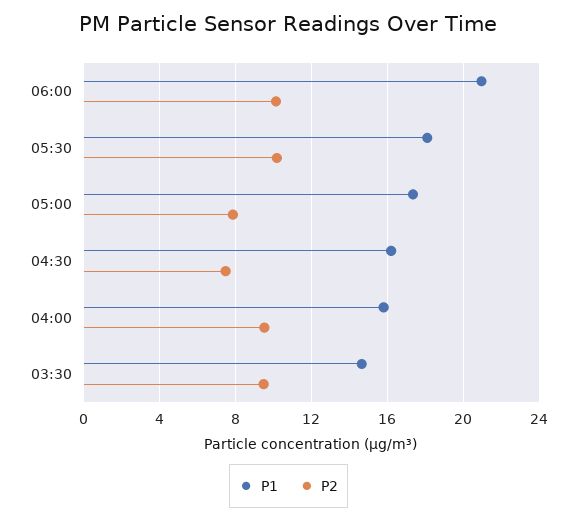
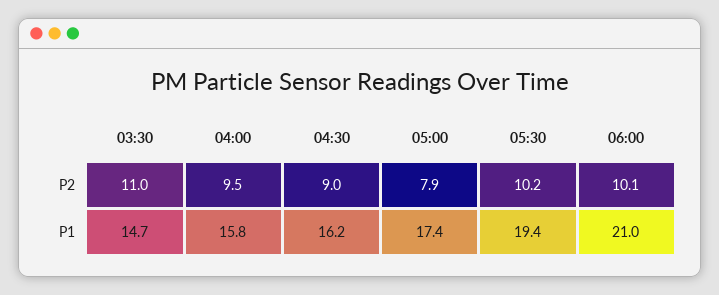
P1, 05:30: 18 -> 19.4
P2, 04:30: 7.5 -> 9
P2, 03:30: 9.5 -> 11

